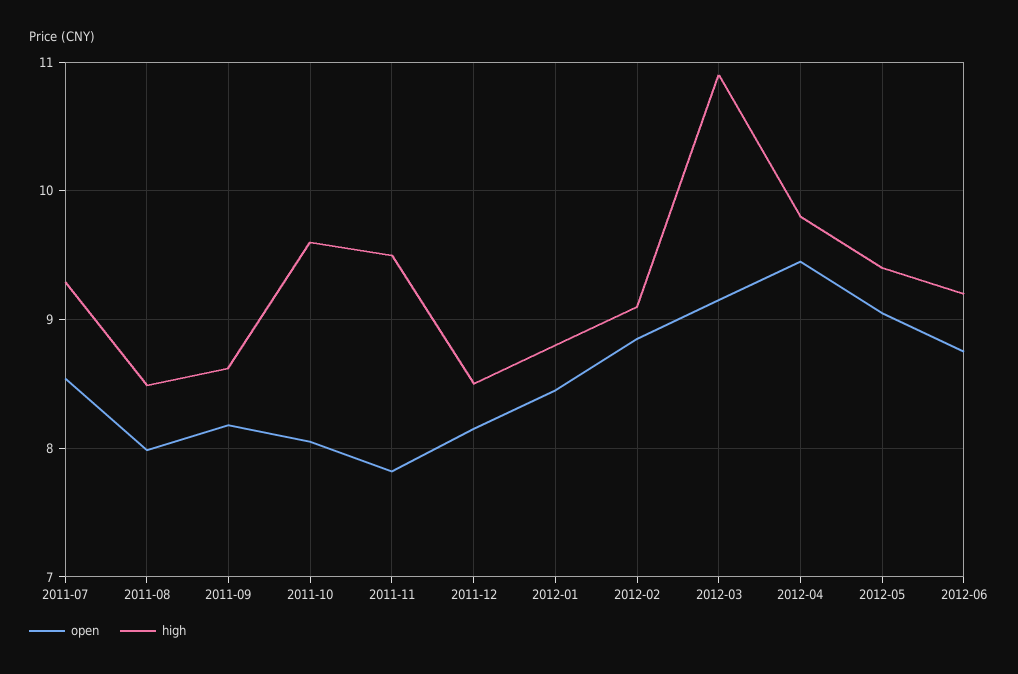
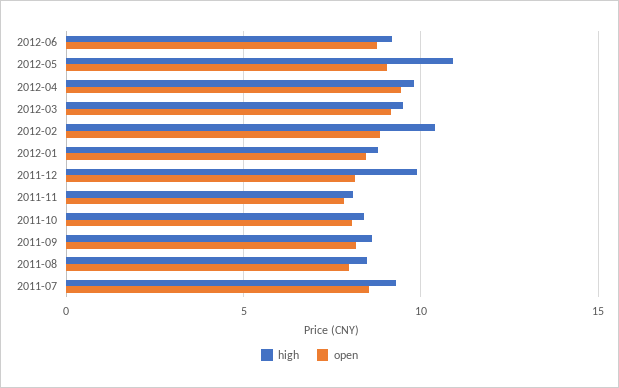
high, 2011-10: 9.6 -> 8.5
high, 2011-11: 9.5 -> 8
high, 2011-12: 8.5 -> 10
high, 2012-02: 9.1 -> 10.5
high, 2012-03: 10.9 -> 9.5
high, 2012-05: 9.4 -> 11

